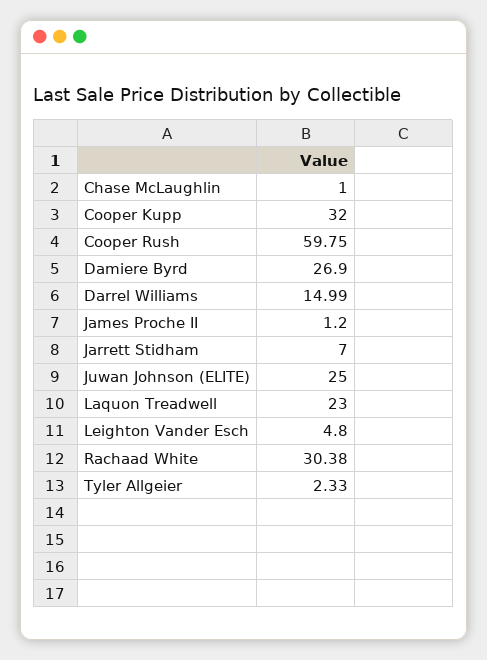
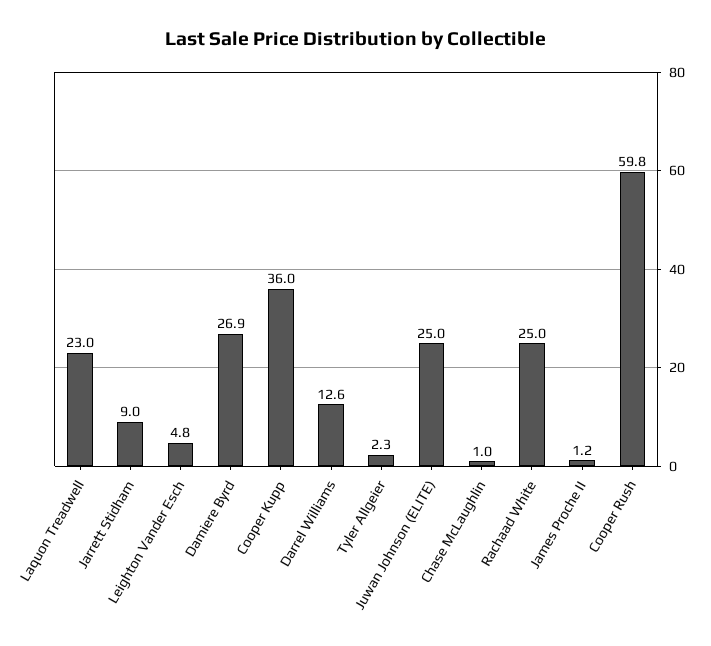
Cooper Kupp: 32 -> 36
Darrel Williams: 14.99 -> 12.6
Jarrett Stidham: 7 -> 9
Rachaad White: 30.38 -> 25

